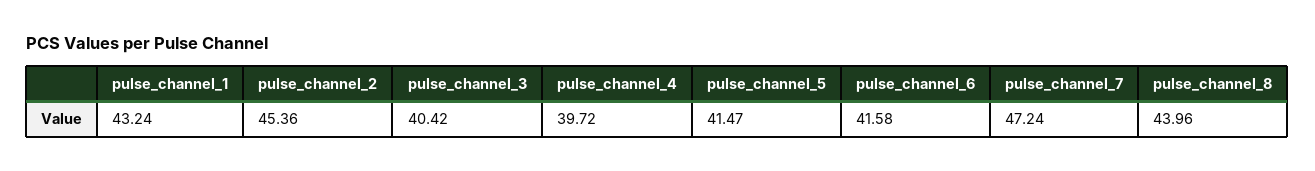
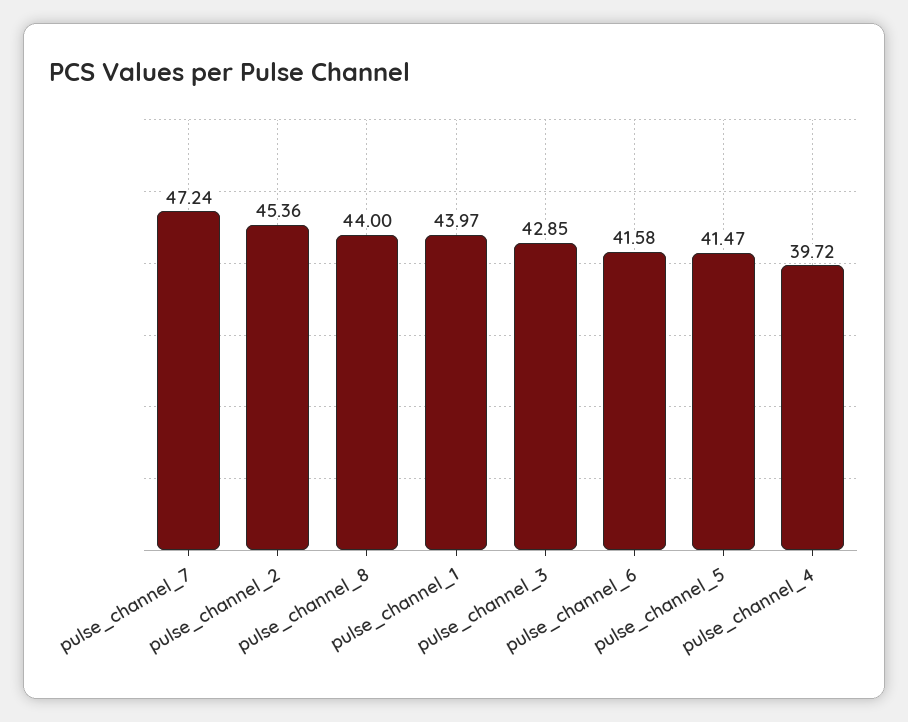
pulse_channel_1: 43.24 -> 43.97
pulse_channel_3: 40.42 -> 42.85
pulse_channel_8: 43.96 -> 44

